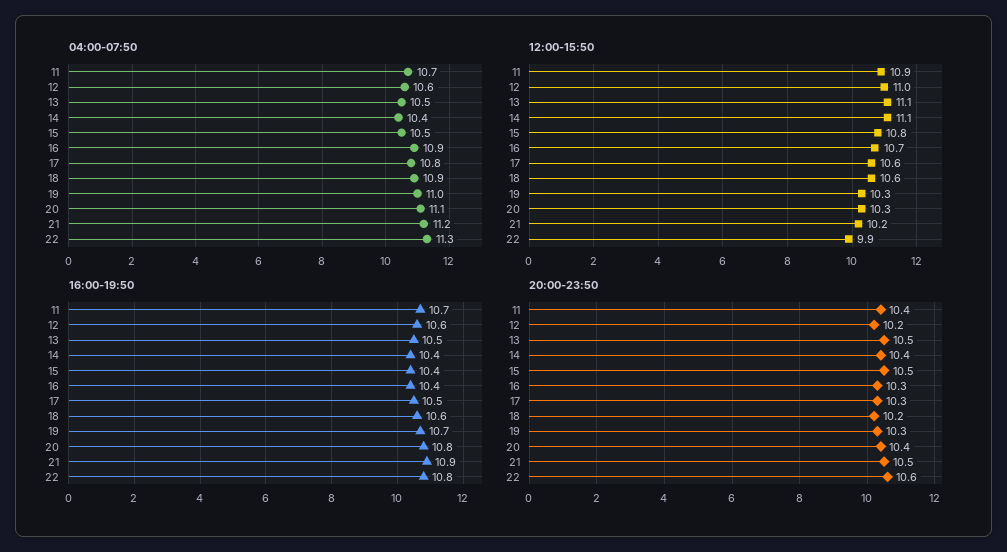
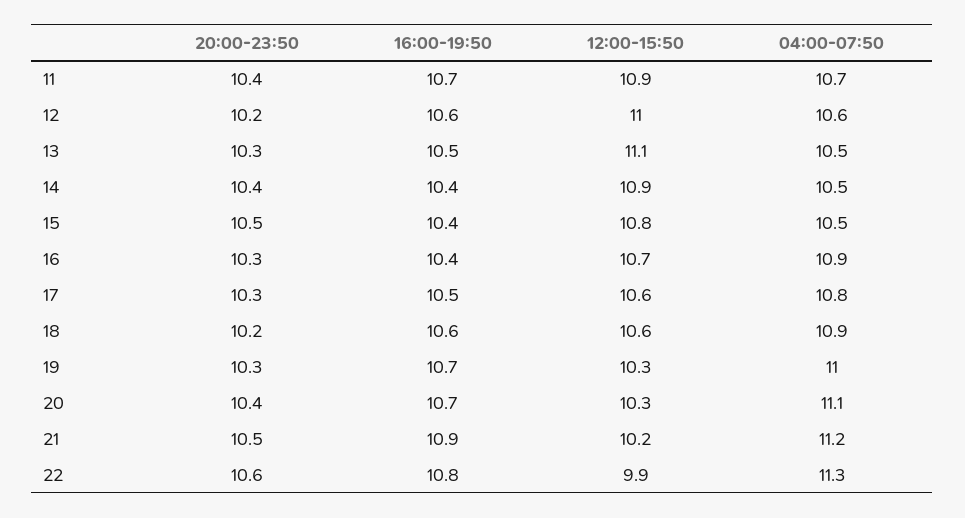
04:00-07:50, 14: 10.4 -> 10.5
12:00-15:50, 14: 11.1 -> 10.9
16:00-19:50, 20: 10.8 -> 10.7
20:00-23:50, 13: 10.5 -> 10.3

